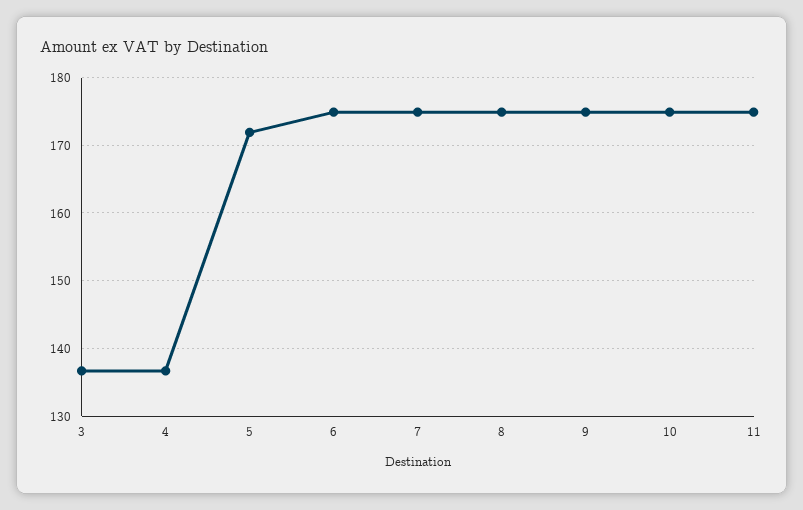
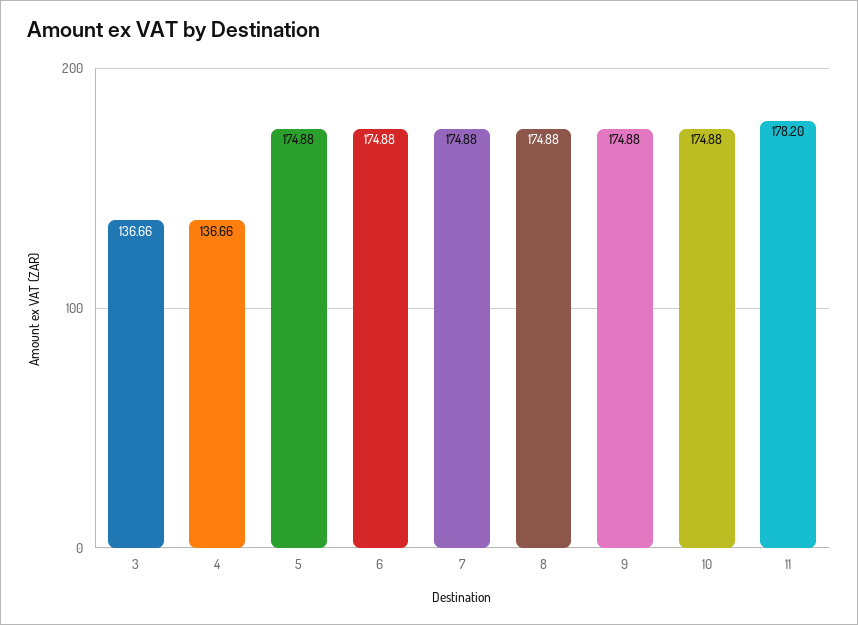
5: 172 -> 174.88
11: 175 -> 178.2

